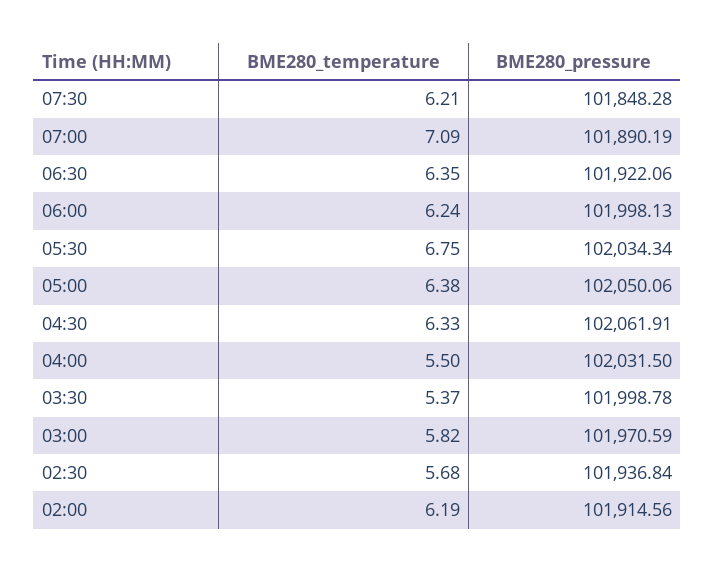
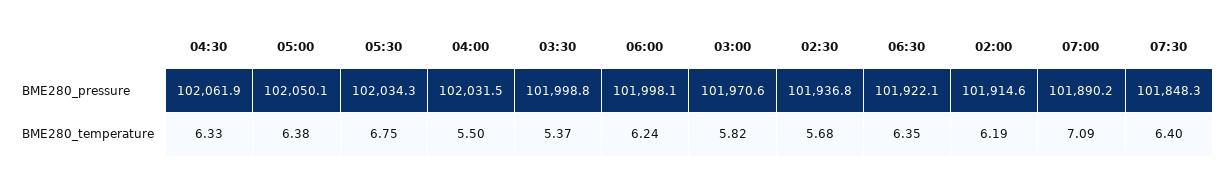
BME280_temperature, 07:30: 6.21 -> 6.4

